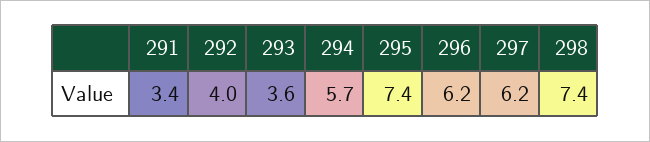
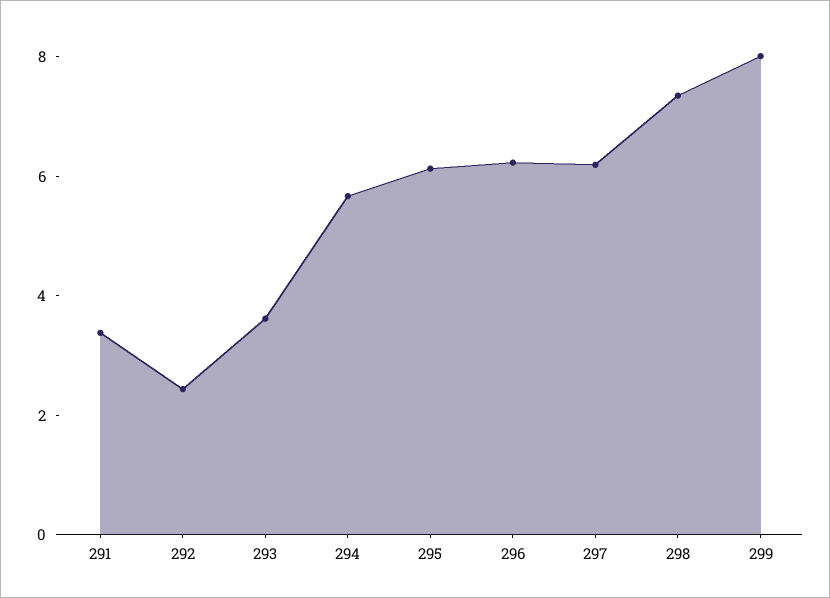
292: 4 -> 2.5
295: 7.4 -> 6
299: none -> 8

